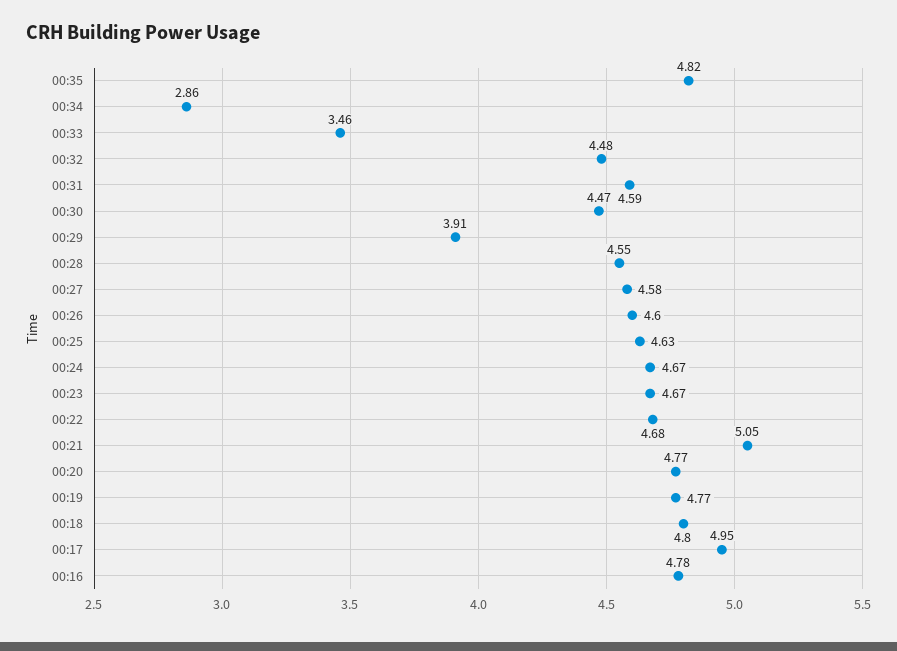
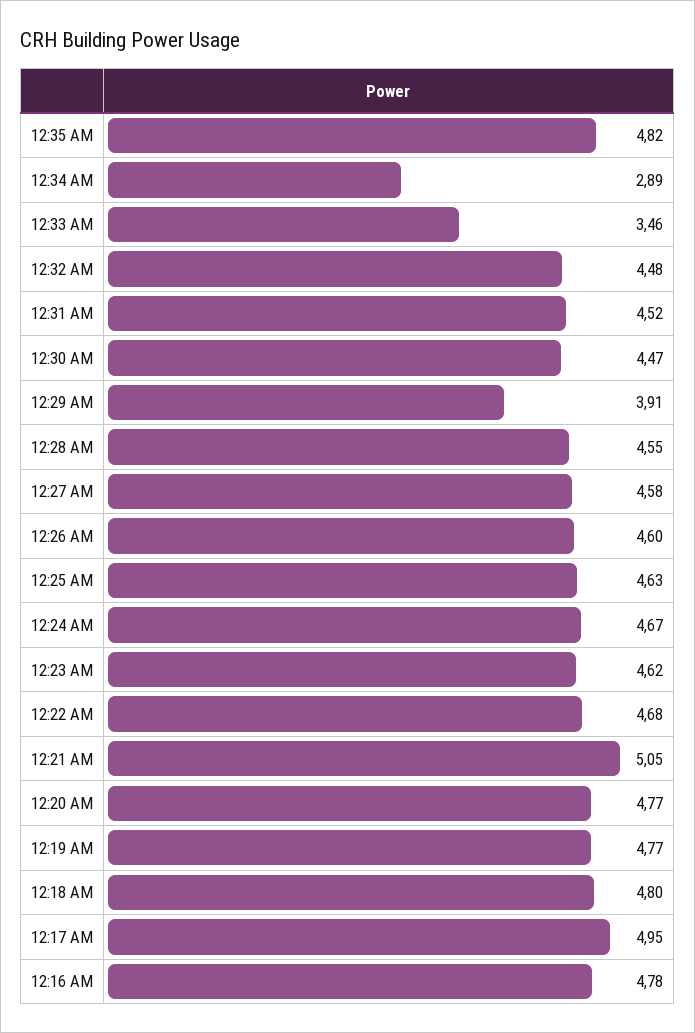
00:34: 2.86 -> 2.89
00:31: 4.59 -> 4.52
00:23: 4.67 -> 4.62

